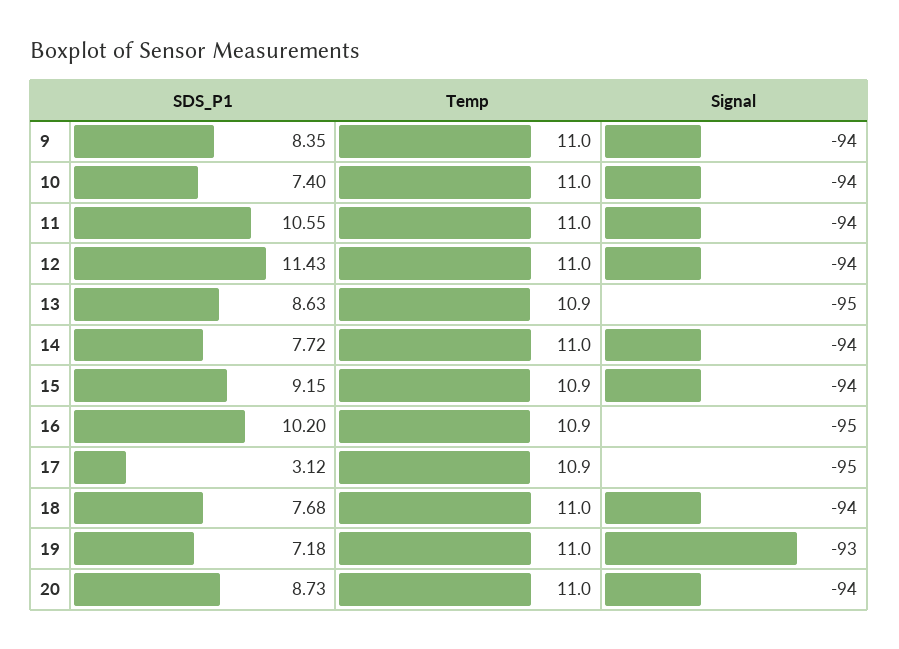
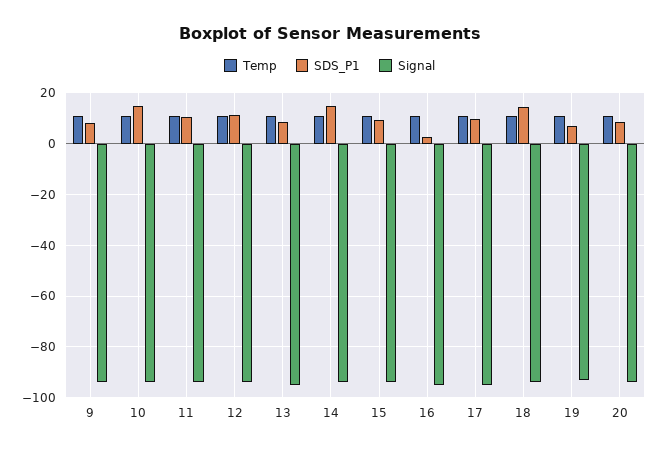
SDS_P1, 10: 7.4 -> 15
SDS_P1, 14: 7.72 -> 15
SDS_P1, 16: 10.2 -> 2.5
SDS_P1, 17: 3.12 -> 10
SDS_P1, 18: 7.68 -> 15

